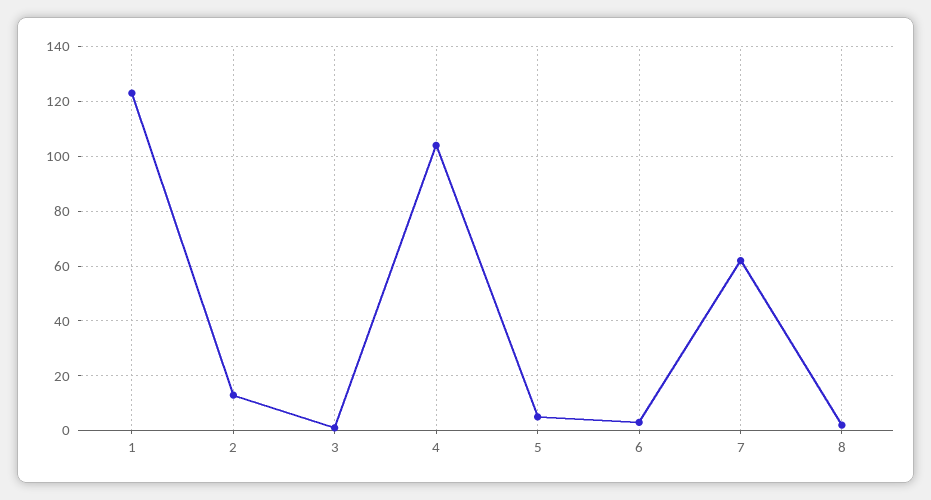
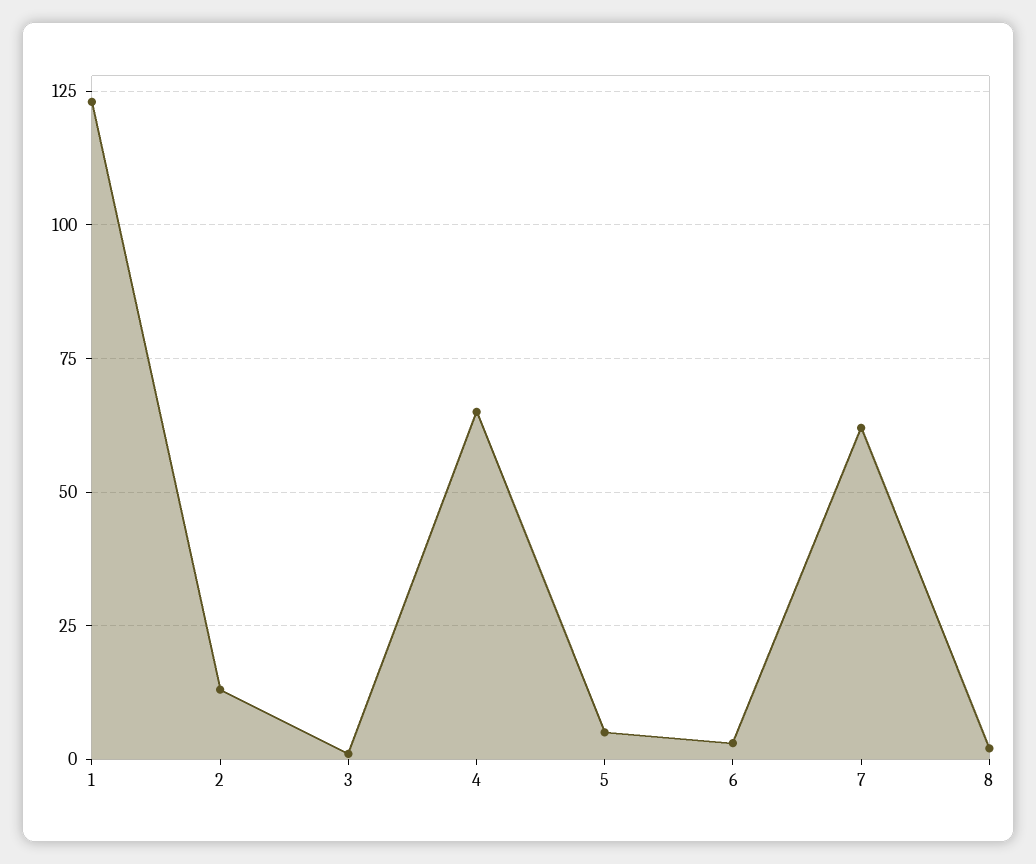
4: 105 -> 65

